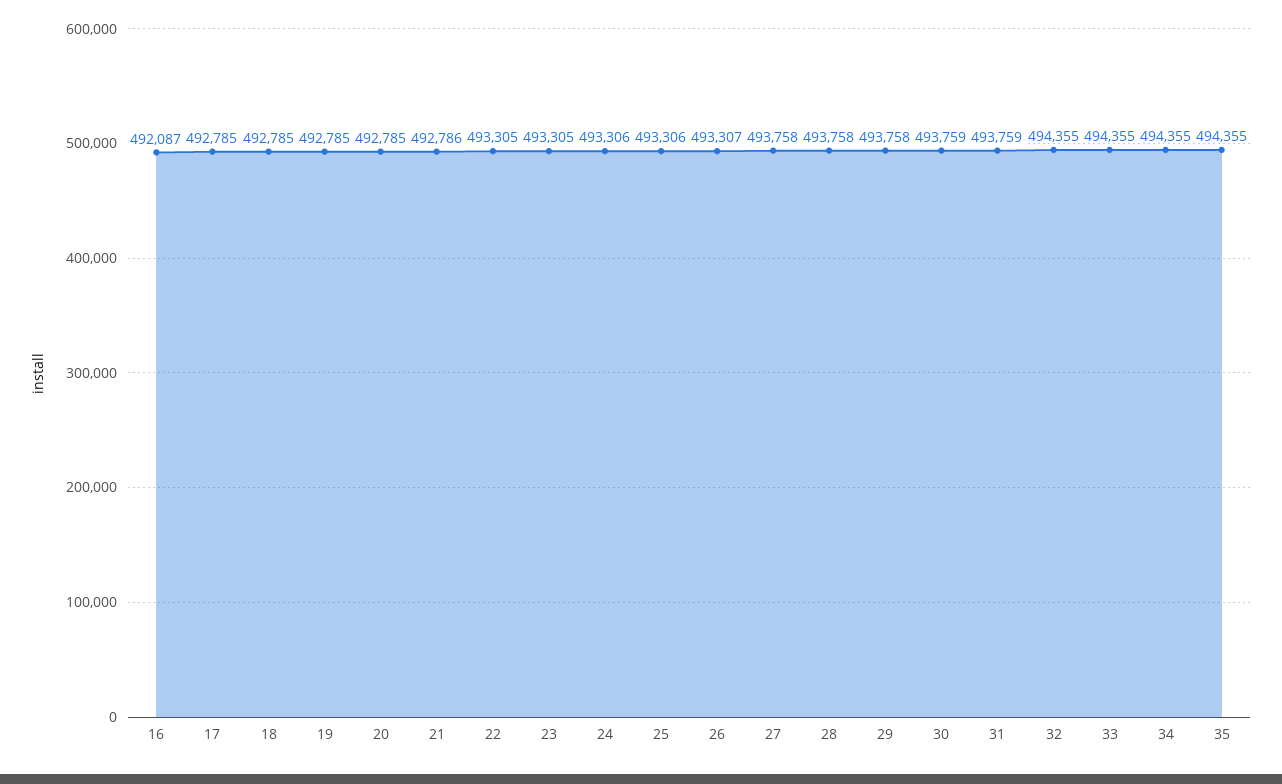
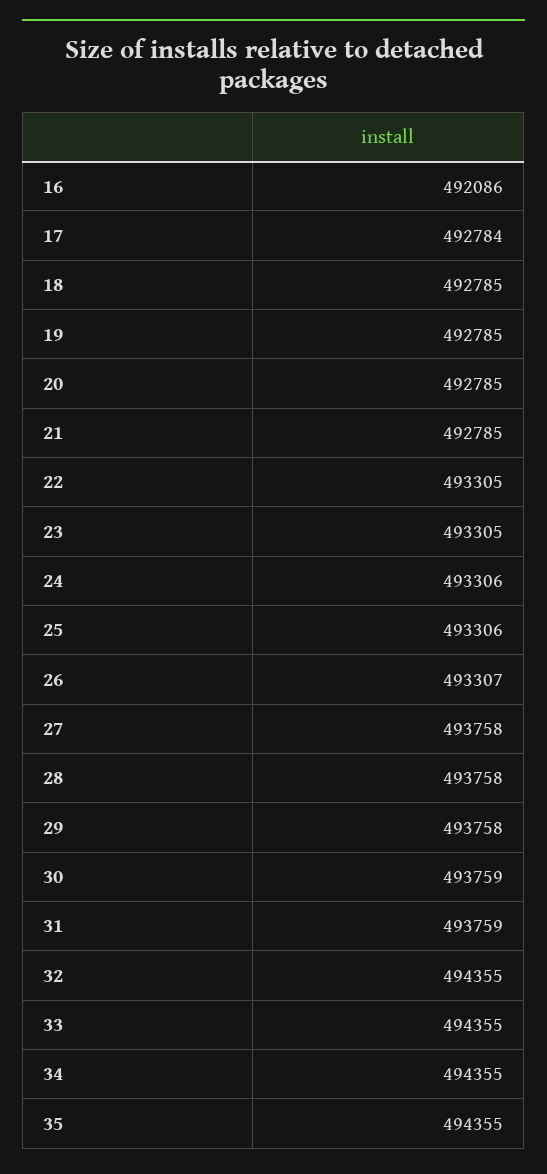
16: 492087 -> 492086
17: 492785 -> 492784
21: 492786 -> 492785

